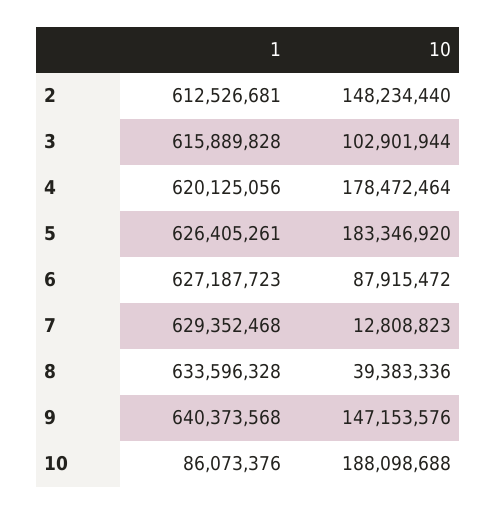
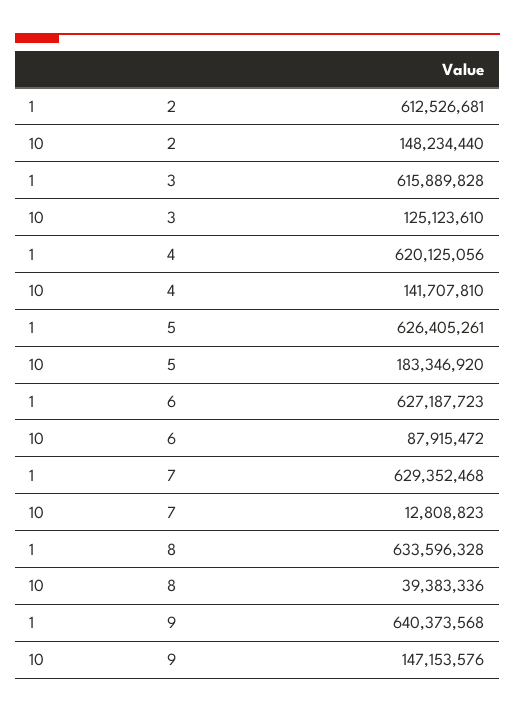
10, 3: 102901944 -> 125123610
10, 4: 178472464 -> 141707810
1, 10: 86073376 -> none
10, 10: 188098688 -> none

